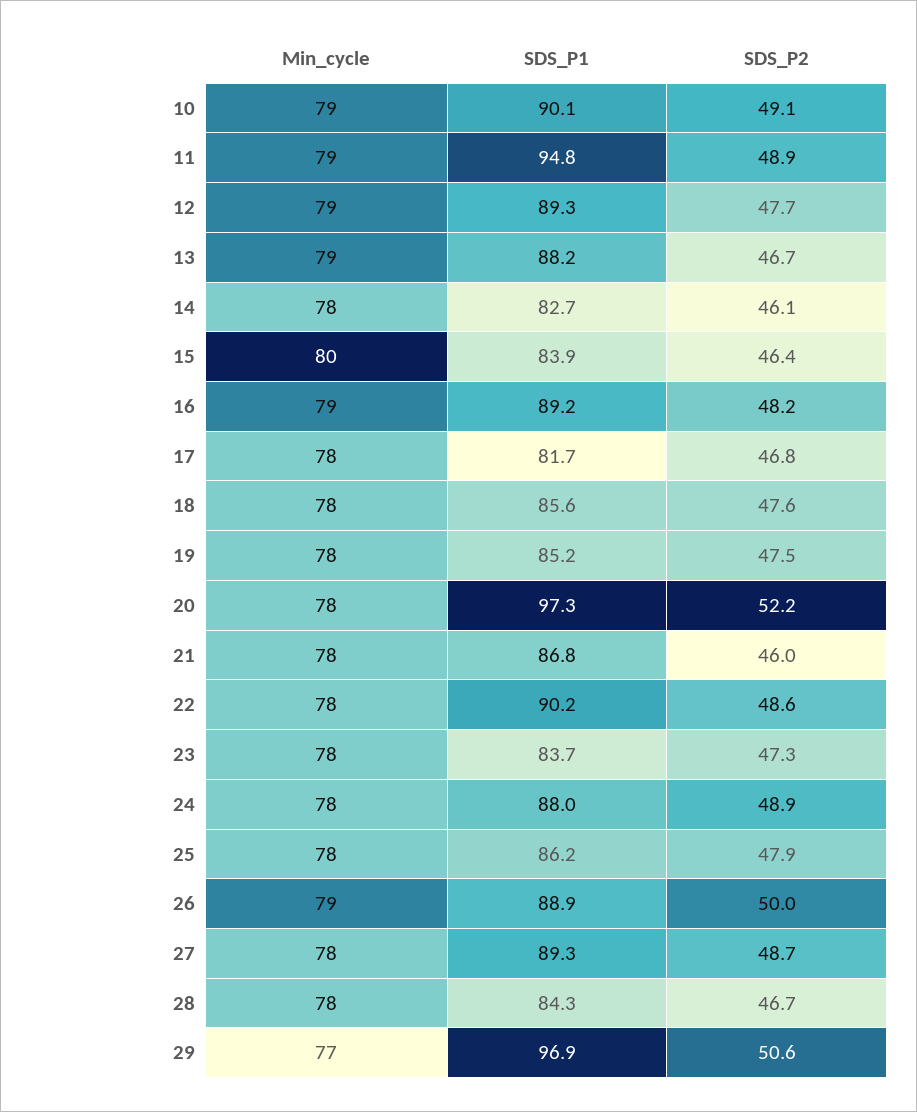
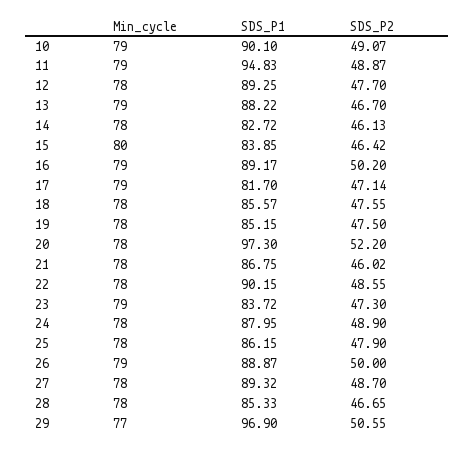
Min_cycle, 12: 79 -> 78
SDS_P2, 16: 48.2 -> 50.2
Min_cycle, 17: 78 -> 79
SDS_P2, 17: 46.8 -> 47.14
Min_cycle, 23: 78 -> 79
SDS_P1, 28: 84.3 -> 85.33

